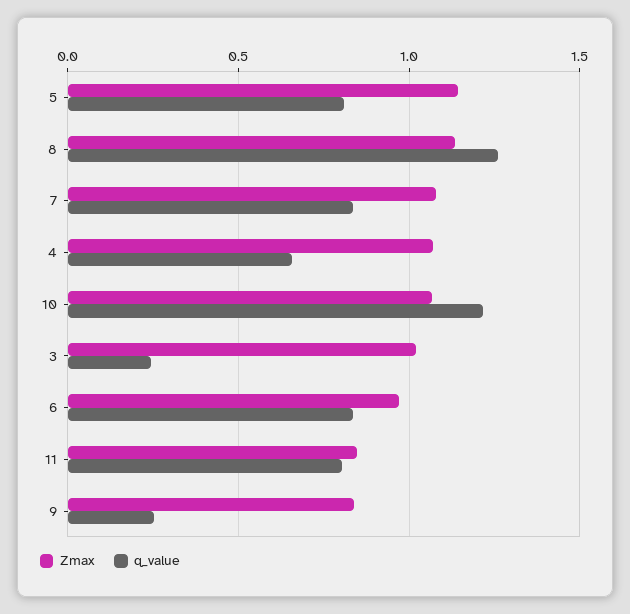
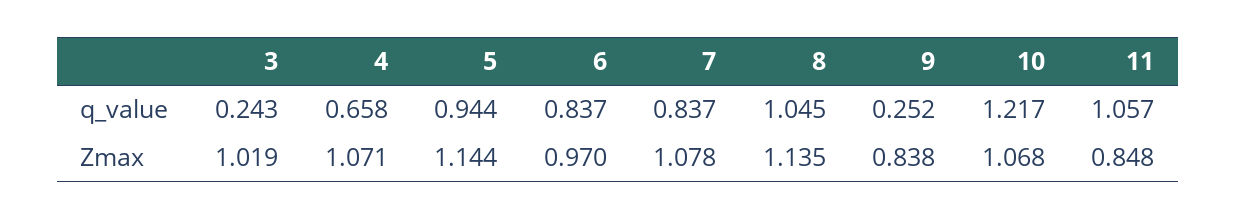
q_value, 5: 0.8 -> 0.944
q_value, 8: 1.25 -> 1.045
q_value, 11: 0.8 -> 1.057

